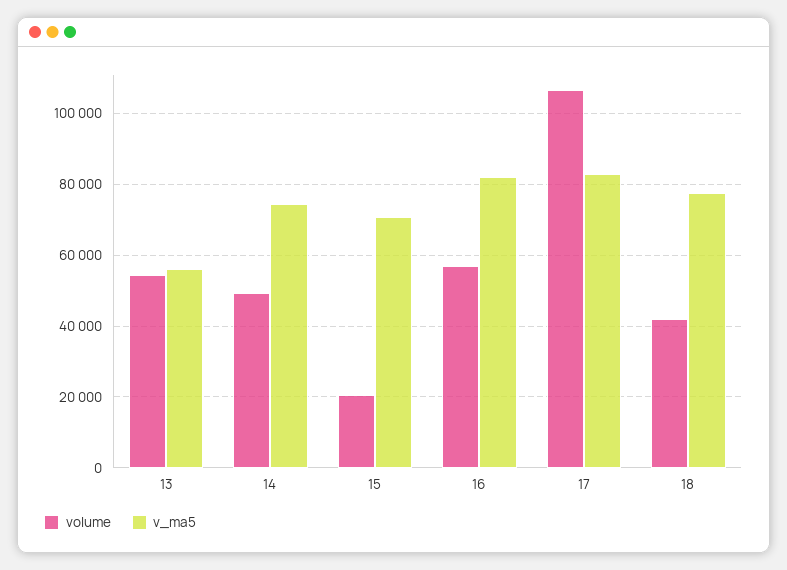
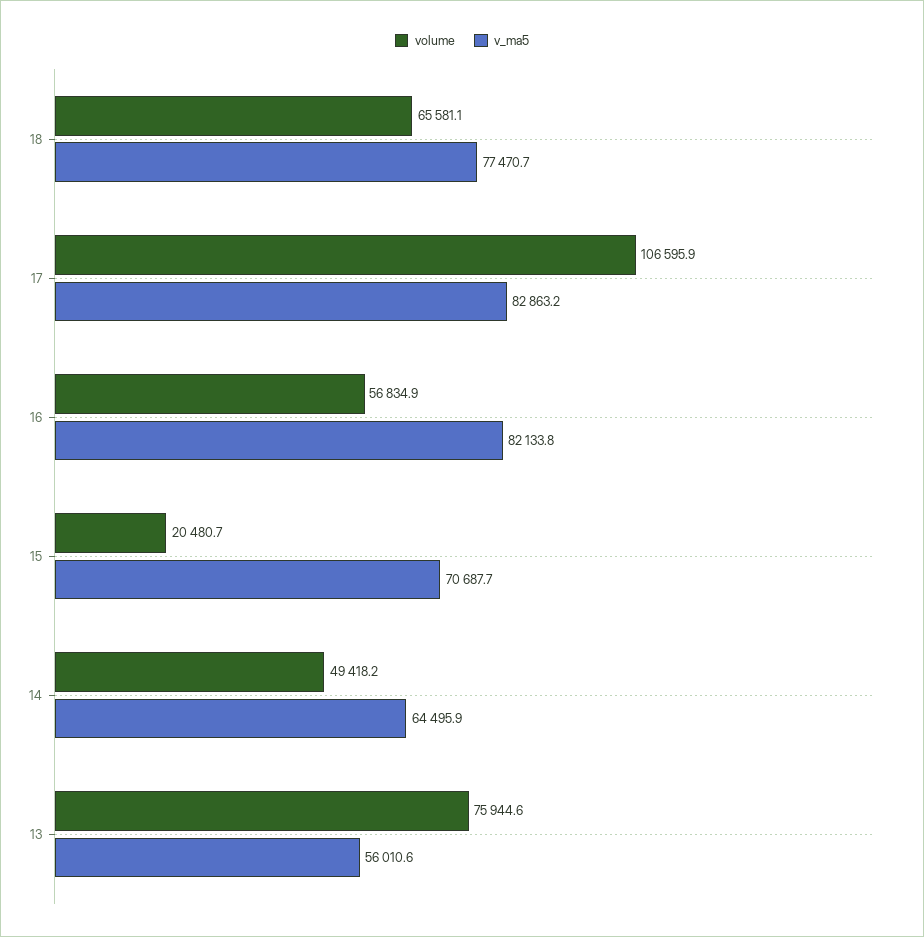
volume, 13: 54000 -> 75944.6
v_ma5, 14: 74000 -> 64495.9
volume, 18: 42000 -> 65581.1

